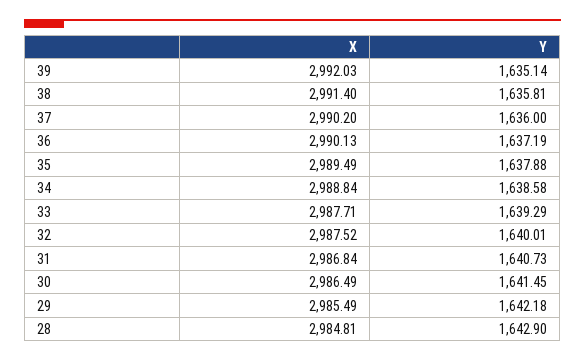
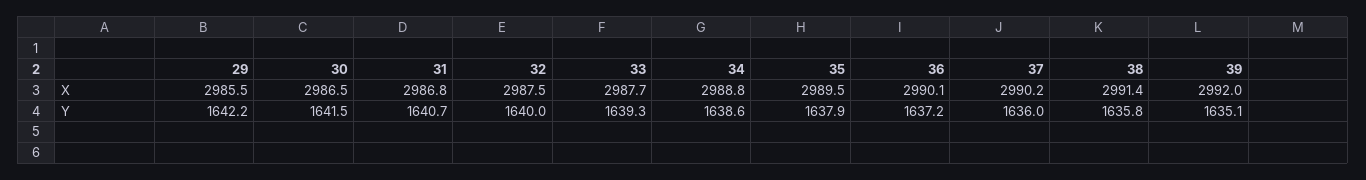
X, 28: 2984.81 -> none
Y, 28: 1642.9 -> none

